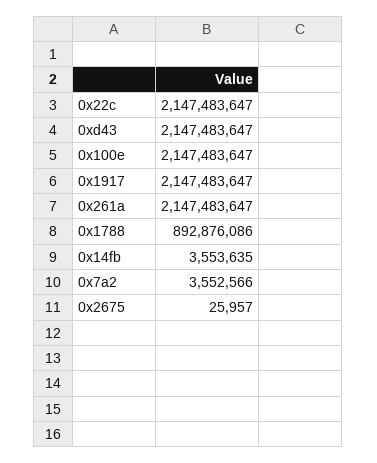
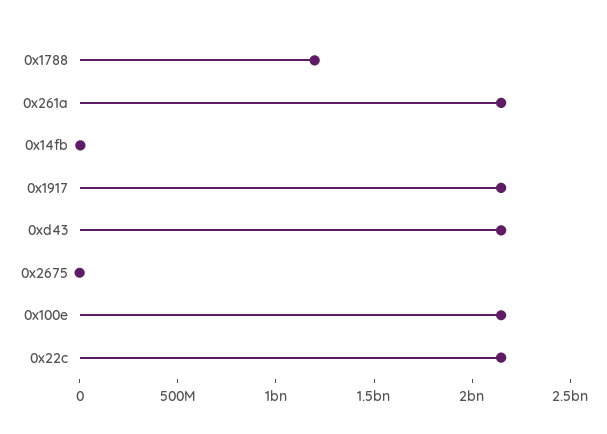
0x1788: 892876086 -> 1200000000
0x7a2: 3552566 -> none

